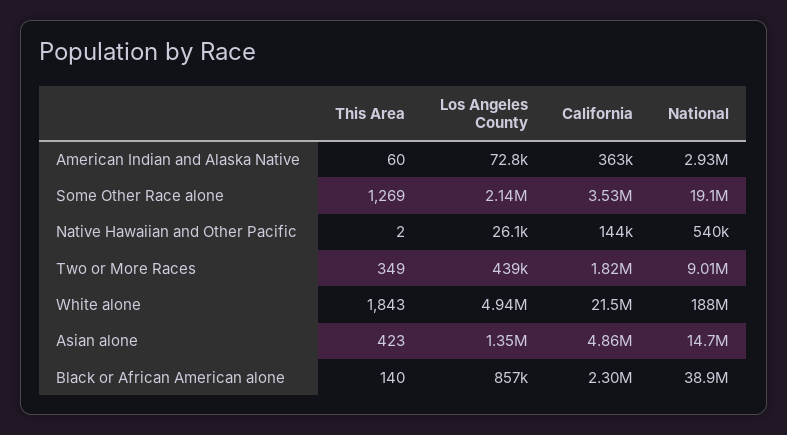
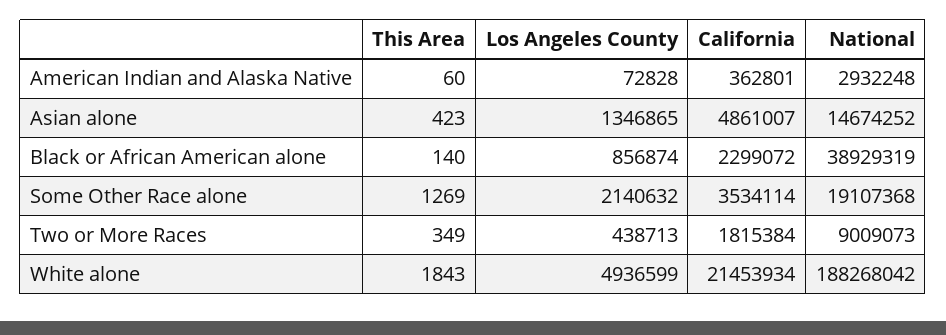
This Area, Native Hawaiian and Other Pacific: 2 -> none
Los Angeles County, Native Hawaiian and Other Pacific: 26100 -> none
California, Native Hawaiian and Other Pacific: 144000 -> none
National, Native Hawaiian and Other Pacific: 540000 -> none

